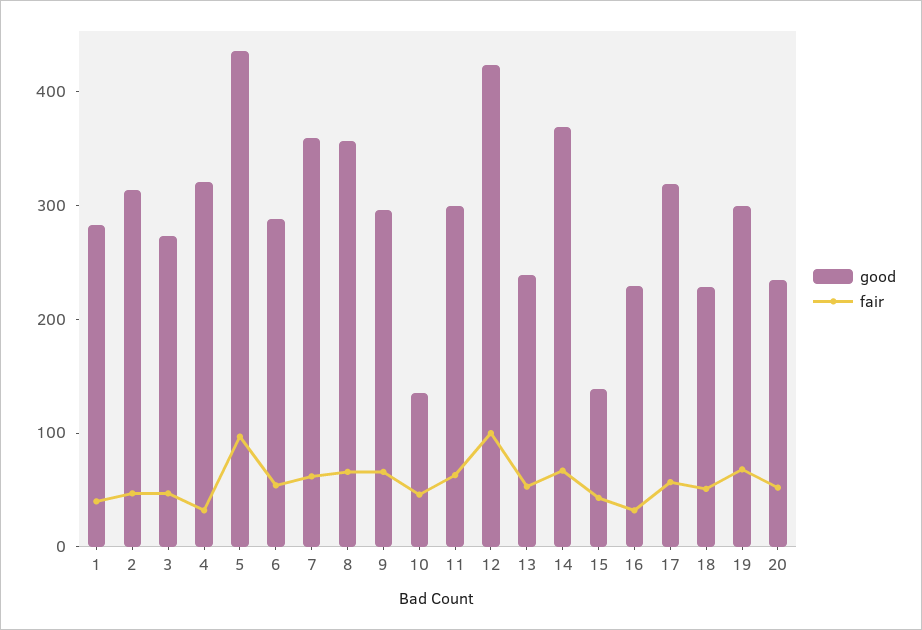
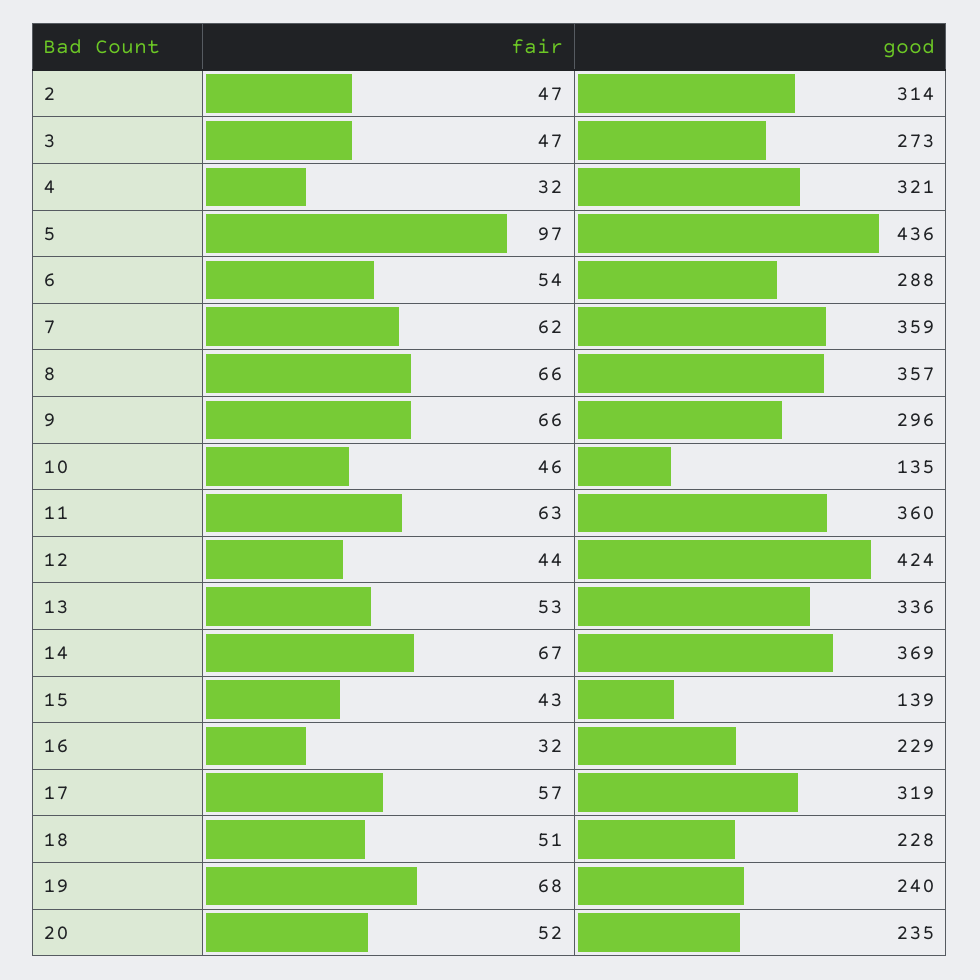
good, 1: 280 -> none
fair, 1: 40 -> none
good, 11: 300 -> 360
fair, 12: 100 -> 44
good, 13: 240 -> 336
good, 19: 300 -> 240

